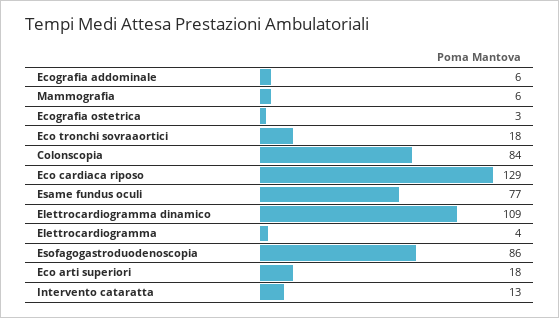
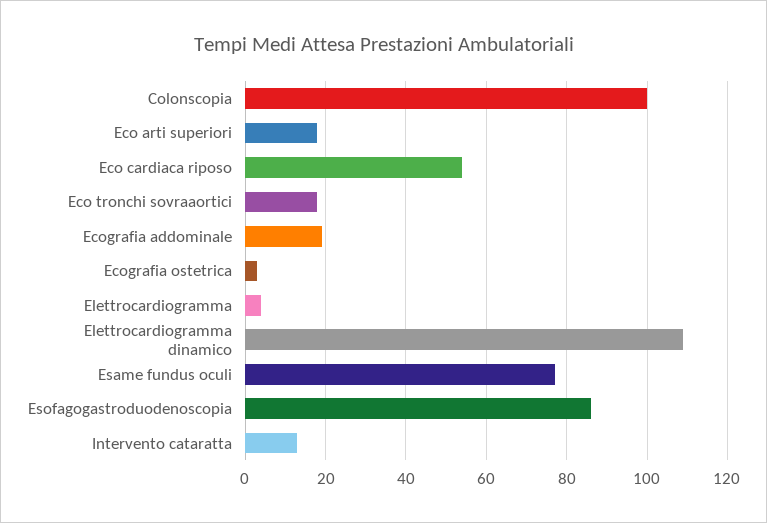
Ecografia addominale: 6 -> 20
Mammografia: 6 -> none
Colonscopia: 84 -> 100
Eco cardiaca riposo: 129 -> 55

